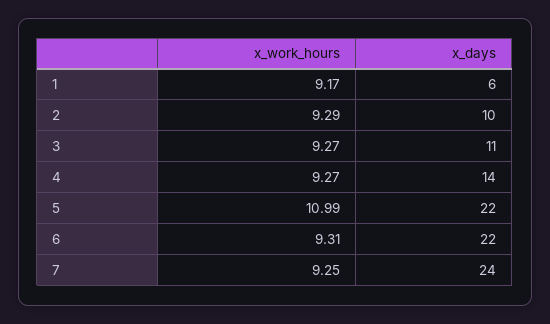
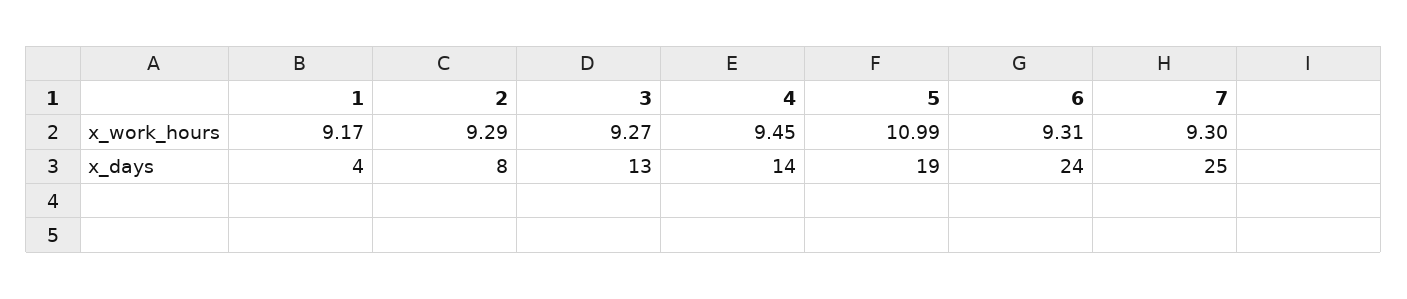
x_days, 1: 6 -> 4
x_days, 2: 10 -> 8
x_days, 3: 11 -> 13
x_work_hours, 4: 9.27 -> 9.45
x_days, 5: 22 -> 19
x_days, 6: 22 -> 24
x_work_hours, 7: 9.25 -> 9.3
x_days, 7: 24 -> 25

